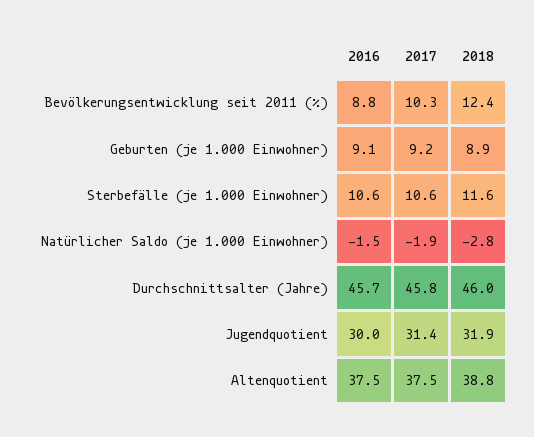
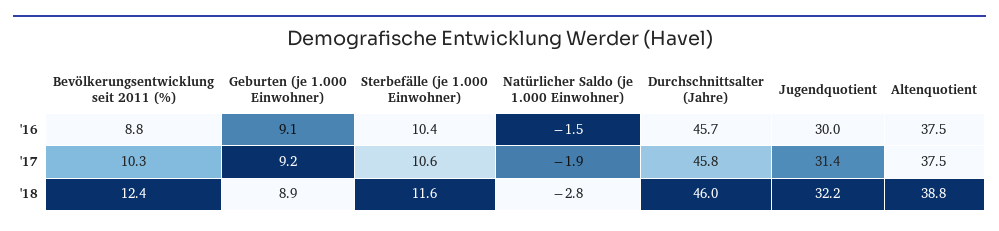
2016, Sterbefälle (je 1.000 Einwohner): 10.6 -> 10.4
2018, Jugendquotient: 31.9 -> 32.2

